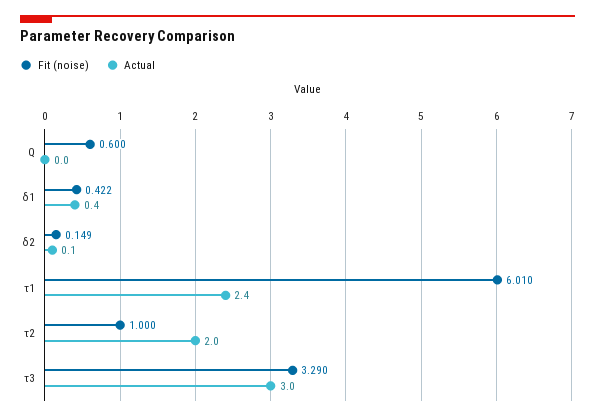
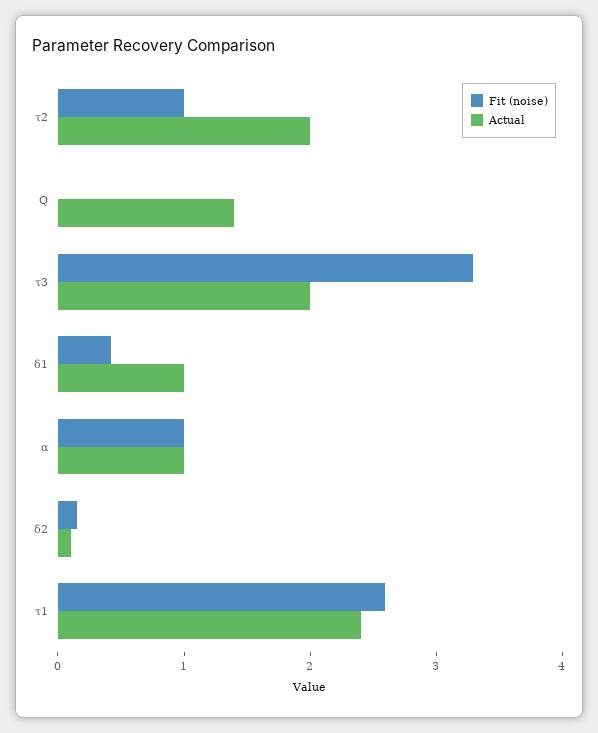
Fit (noise), Q: 0.6 -> 0
Actual, Q: 0 -> 1.4
Actual, δ1: 0.4 -> 1
Fit (noise), τ1: 6.01 -> 2.6
Actual, τ3: 3 -> 2
Fit (noise), α: none -> 1
Actual, α: none -> 1

